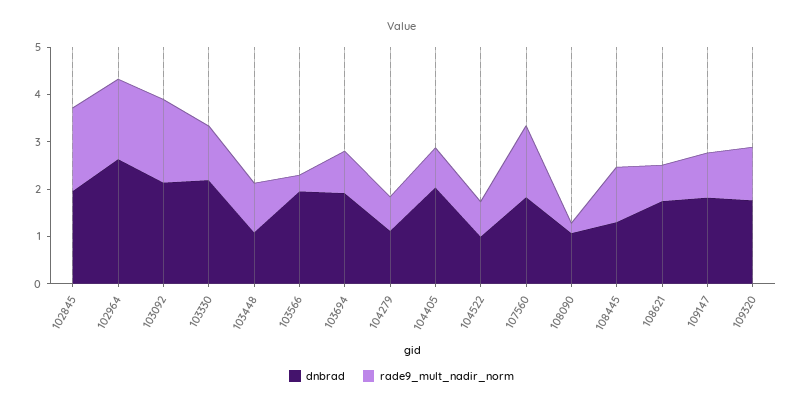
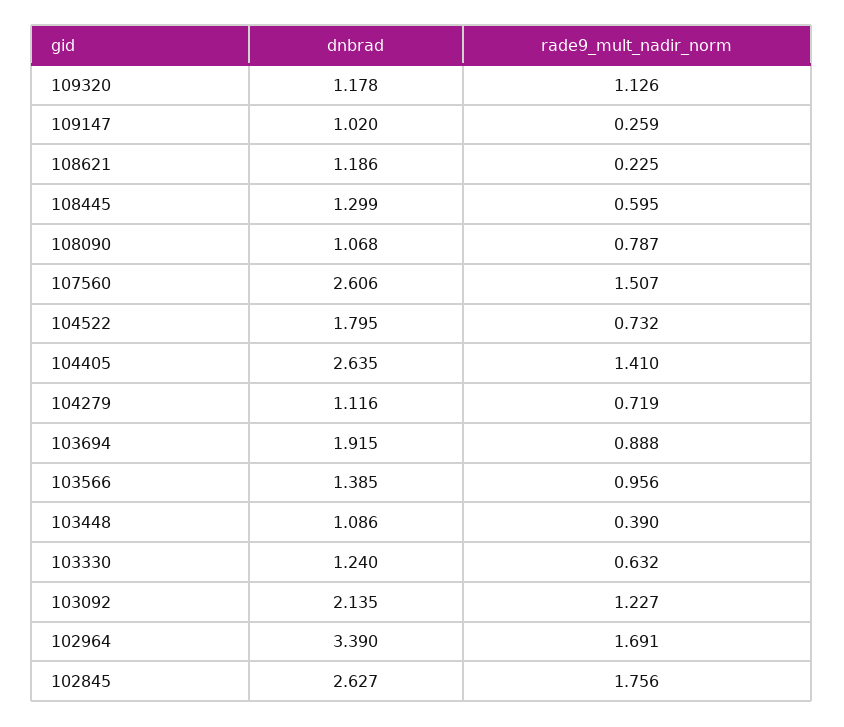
dnbrad, 102845: 2 -> 2.627
dnbrad, 102964: 2.6 -> 3.39
rade9_mult_nadir_norm, 103092: 1.8 -> 1.227
dnbrad, 103330: 2.2 -> 1.24
rade9_mult_nadir_norm, 103330: 1.2 -> 0.632
rade9_mult_nadir_norm, 103448: 1 -> 0.39
dnbrad, 103566: 2 -> 1.385
rade9_mult_nadir_norm, 103566: 0.4 -> 0.956
dnbrad, 104405: 2 -> 2.635
rade9_mult_nadir_norm, 104405: 0.8 -> 1.41
dnbrad, 104522: 1 -> 1.795
dnbrad, 107560: 1.8 -> 2.606
rade9_mult_nadir_norm, 108090: 0.2 -> 0.787
rade9_mult_nadir_norm, 108445: 1.2 -> 0.595
dnbrad, 108621: 1.8 -> 1.186
rade9_mult_nadir_norm, 108621: 0.8 -> 0.225
dnbrad, 109147: 1.8 -> 1.02
rade9_mult_nadir_norm, 109147: 1 -> 0.259
dnbrad, 109320: 1.8 -> 1.178

